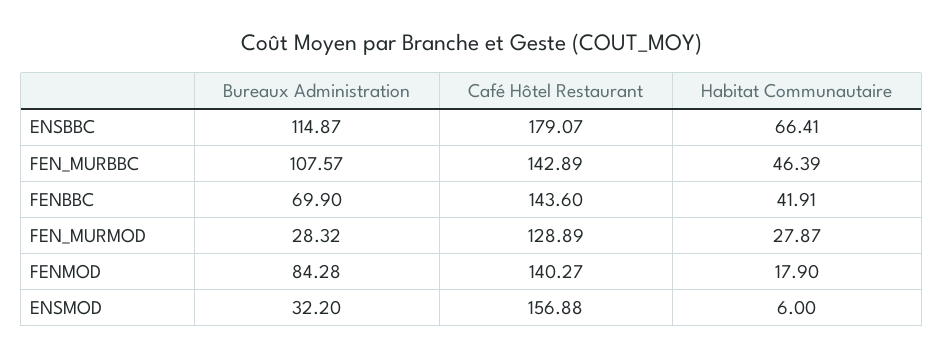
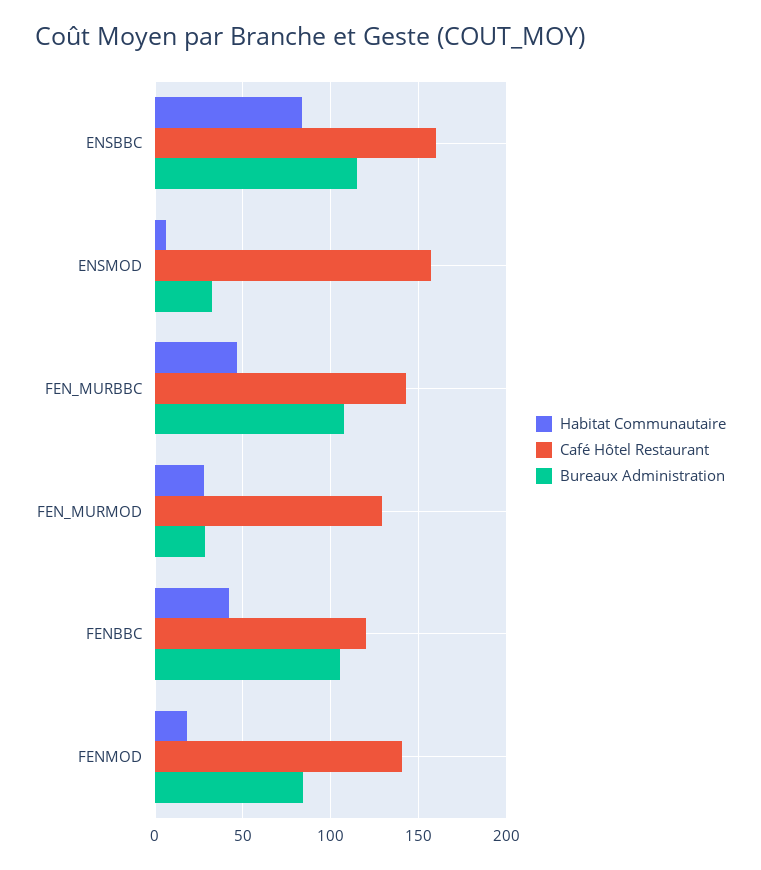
Café Hôtel Restaurant, ENSBBC: 179.07 -> 160
Habitat Communautaire, ENSBBC: 66.41 -> 85
Bureaux Administration, FENBBC: 69.9 -> 105
Café Hôtel Restaurant, FENBBC: 143.6 -> 120

